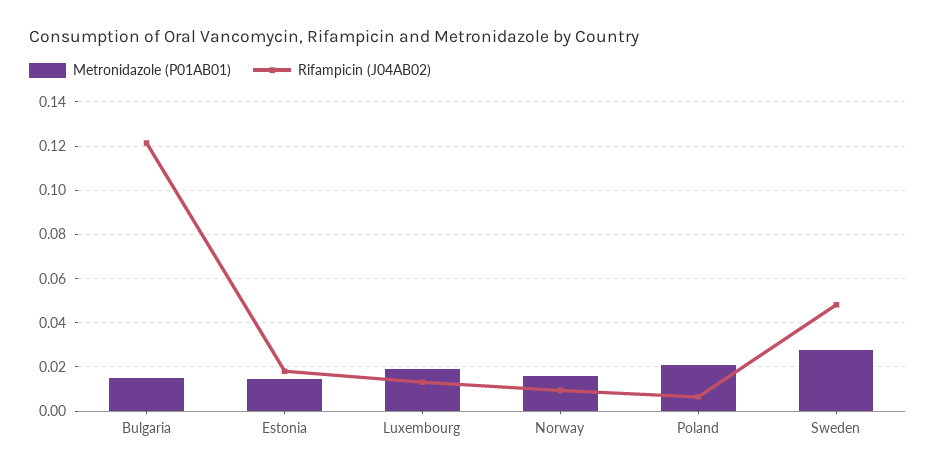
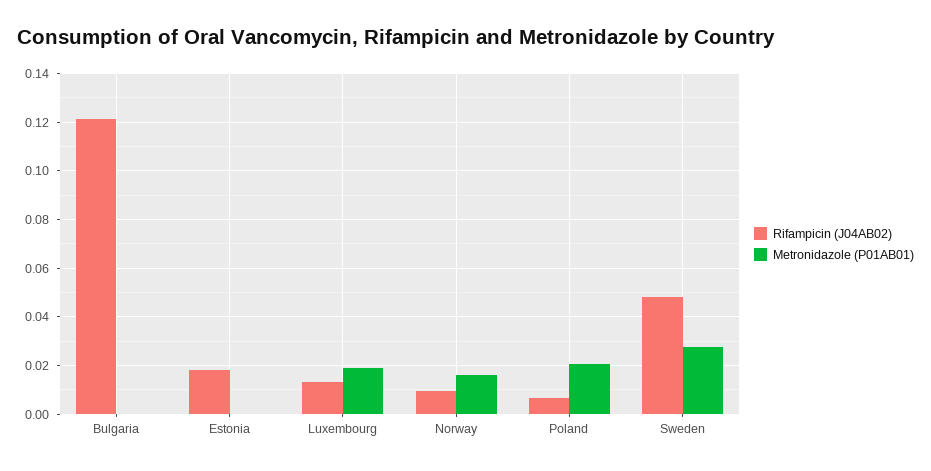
Metronidazole (P01AB01), Bulgaria: 0.015 -> 0
Metronidazole (P01AB01), Estonia: 0.015 -> 0

